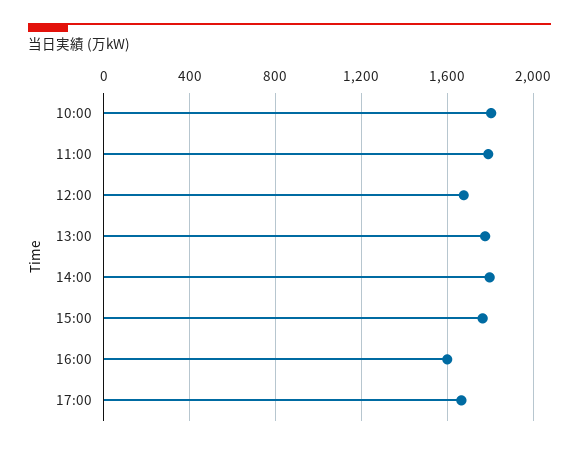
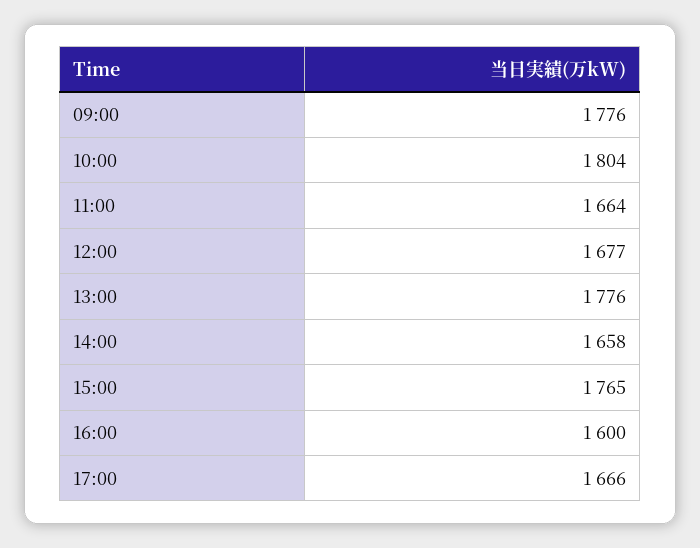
11:00: 1800 -> 1664
14:00: 1800 -> 1658
09:00: none -> 1776

